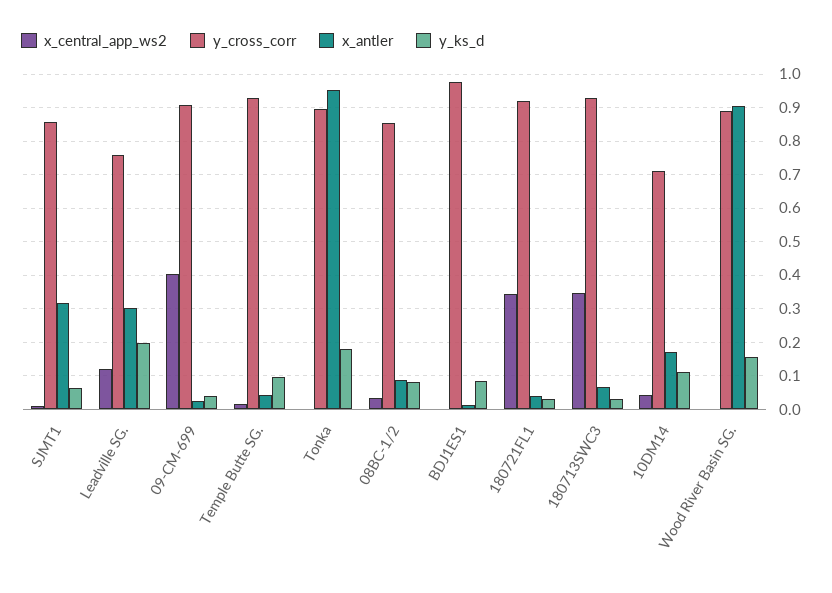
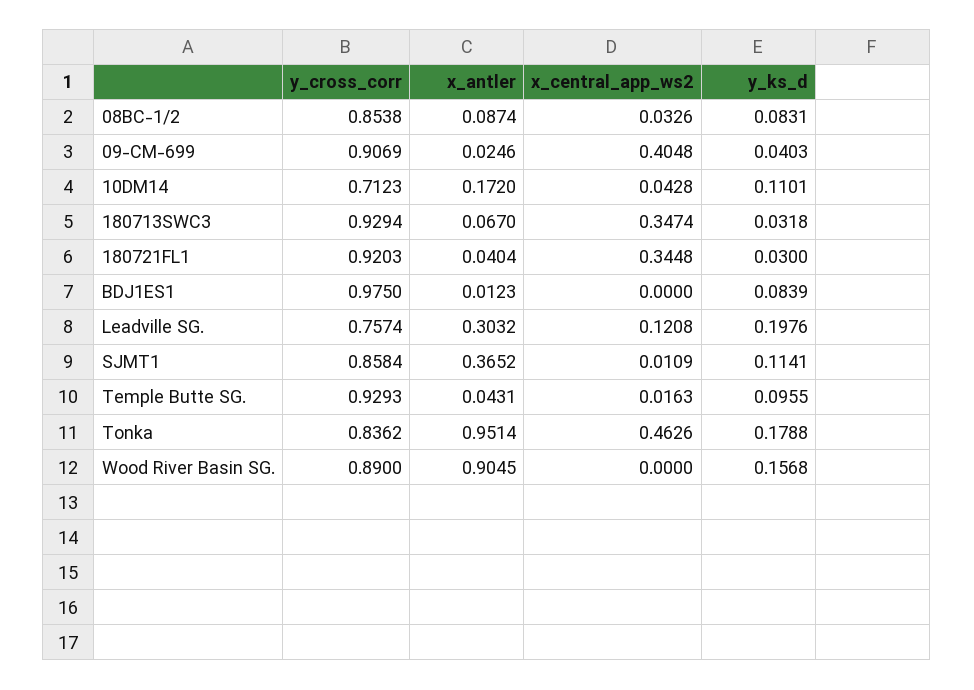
x_antler, SJMT1: 0.32 -> 0.3652
y_ks_d, SJMT1: 0.06 -> 0.1141
x_central_app_ws2, Tonka: 0 -> 0.4626
y_cross_corr, Tonka: 0.9 -> 0.8362

